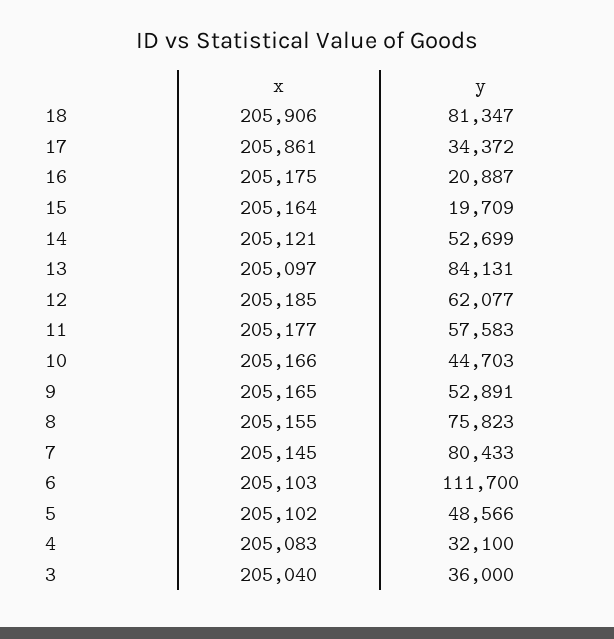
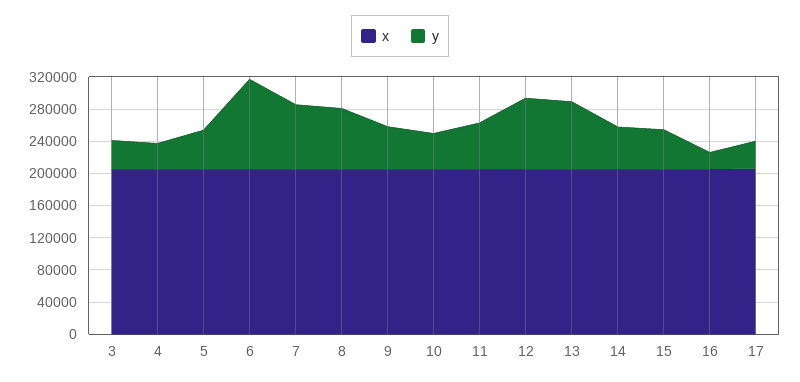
x, 18: 205906 -> none
y, 18: 81347 -> none
y, 15: 19709 -> 50000
y, 12: 62077 -> 90000

